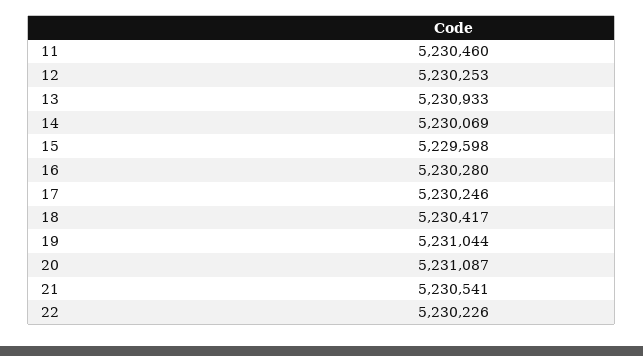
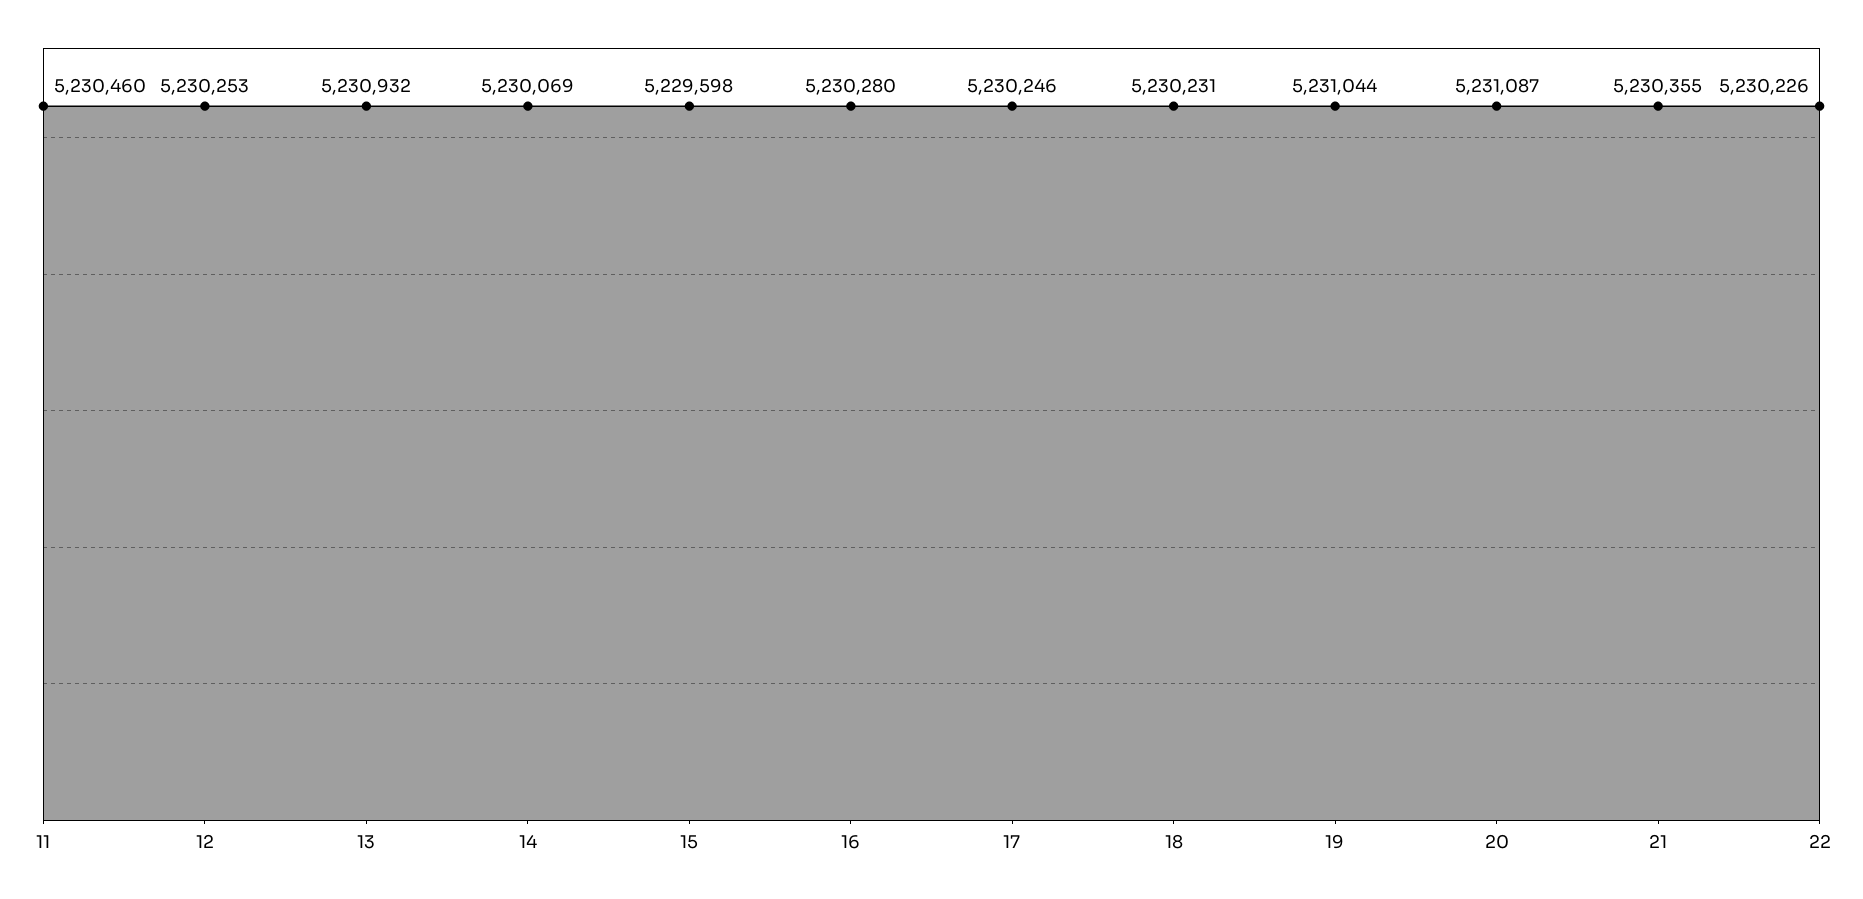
13: 5230933 -> 5230932
18: 5230417 -> 5230231
21: 5230541 -> 5230355

